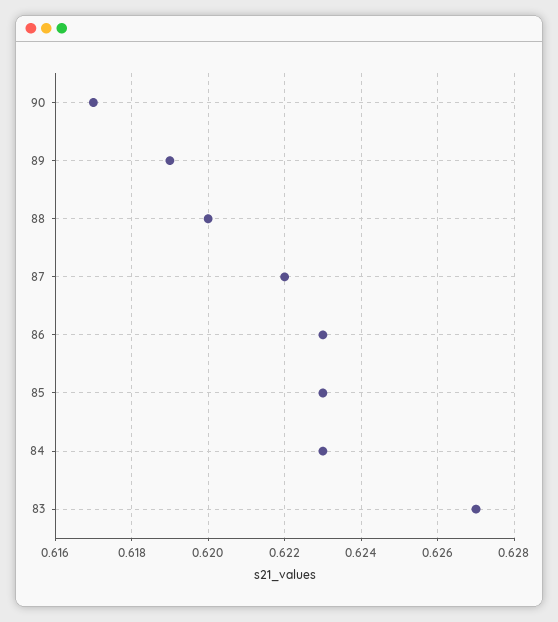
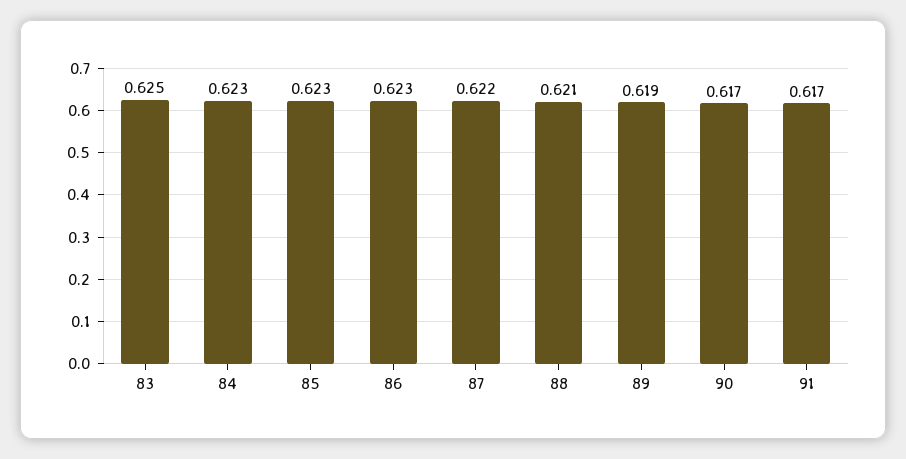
88: 0.62 -> 0.621
83: 0.627 -> 0.625
91: none -> 0.617

